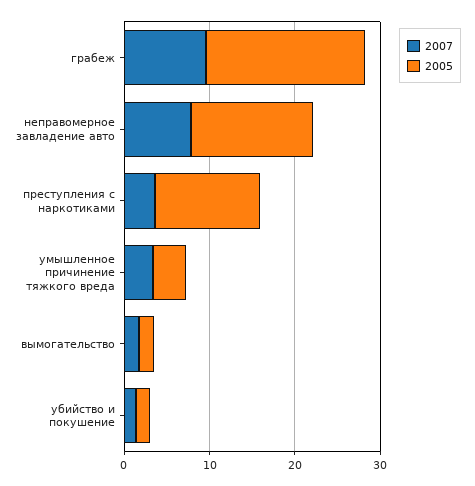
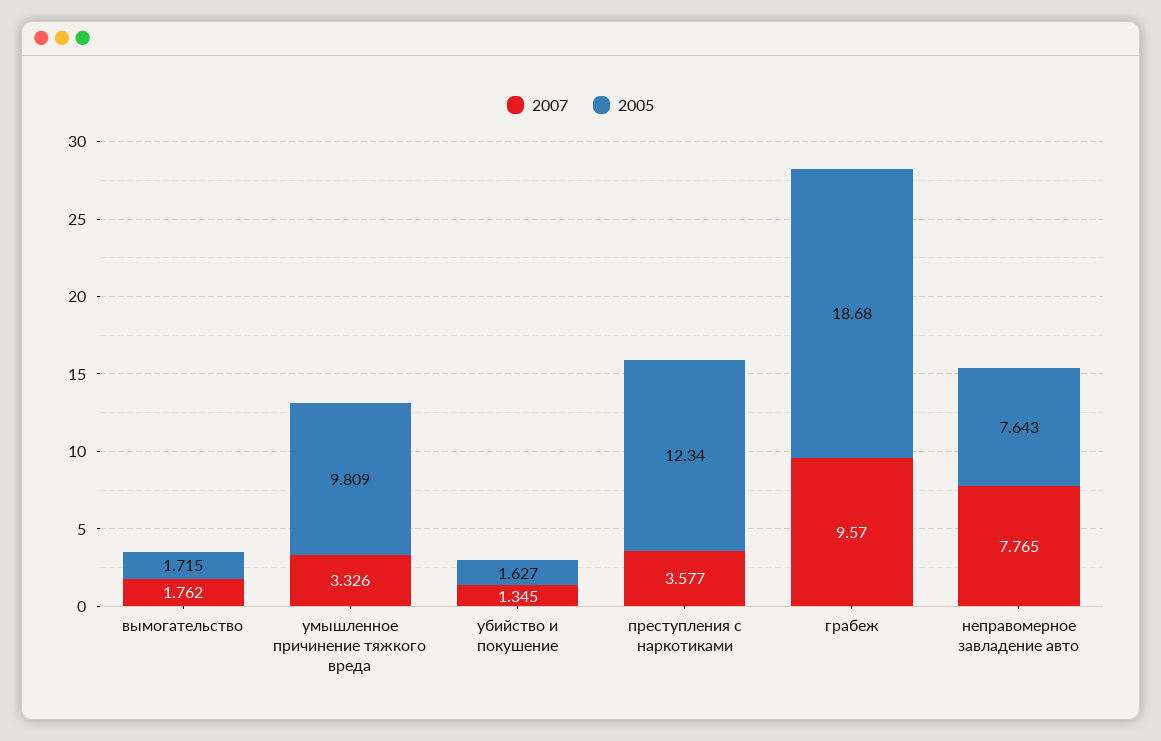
2005, неправомерное завладение авто: 14 -> 7.643
2005, умышленное причинение тяжкого вреда: 4 -> 9.809

